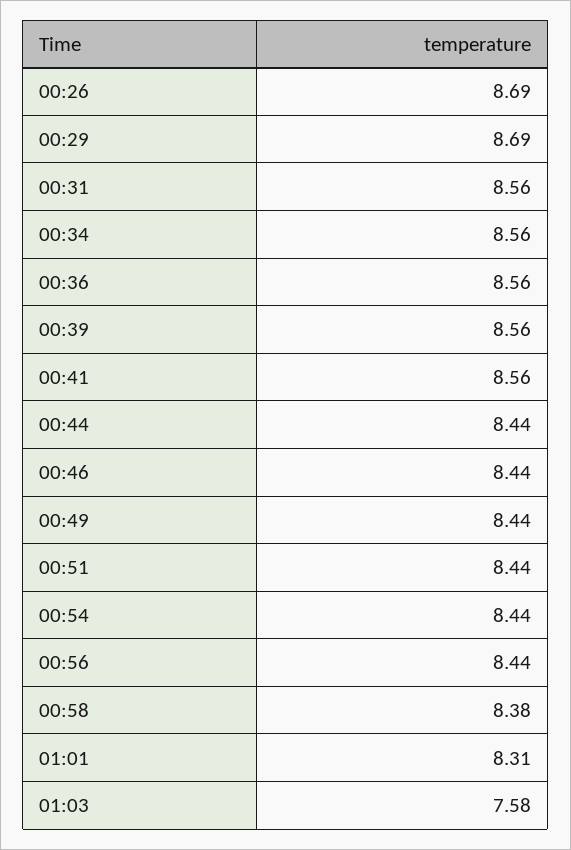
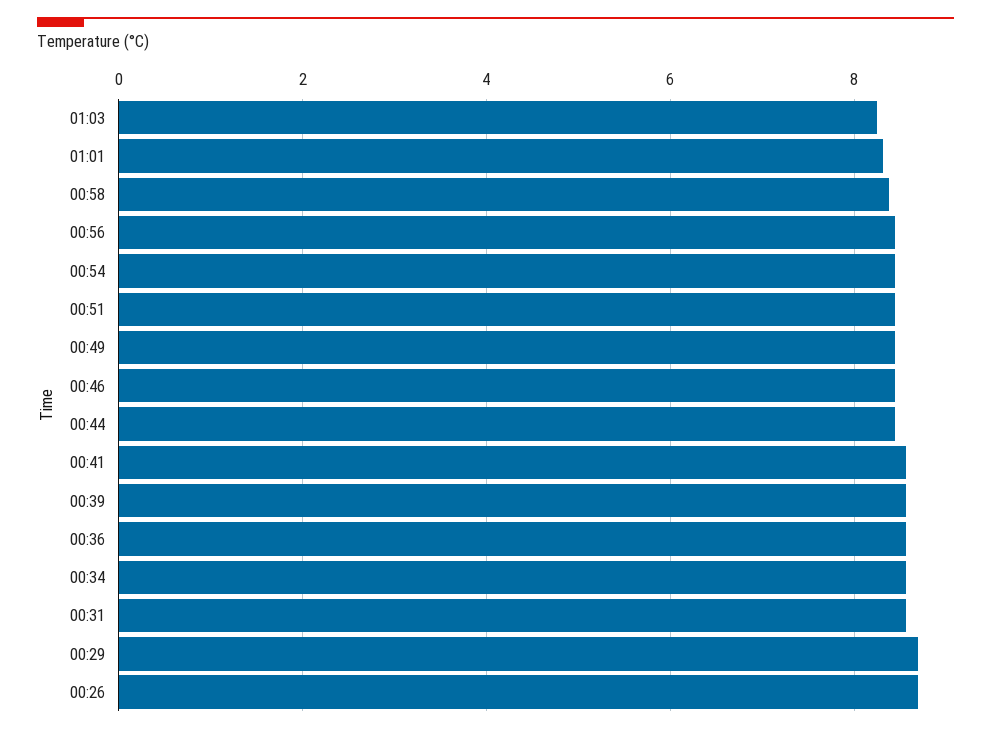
01:03: 7.58 -> 8.2

